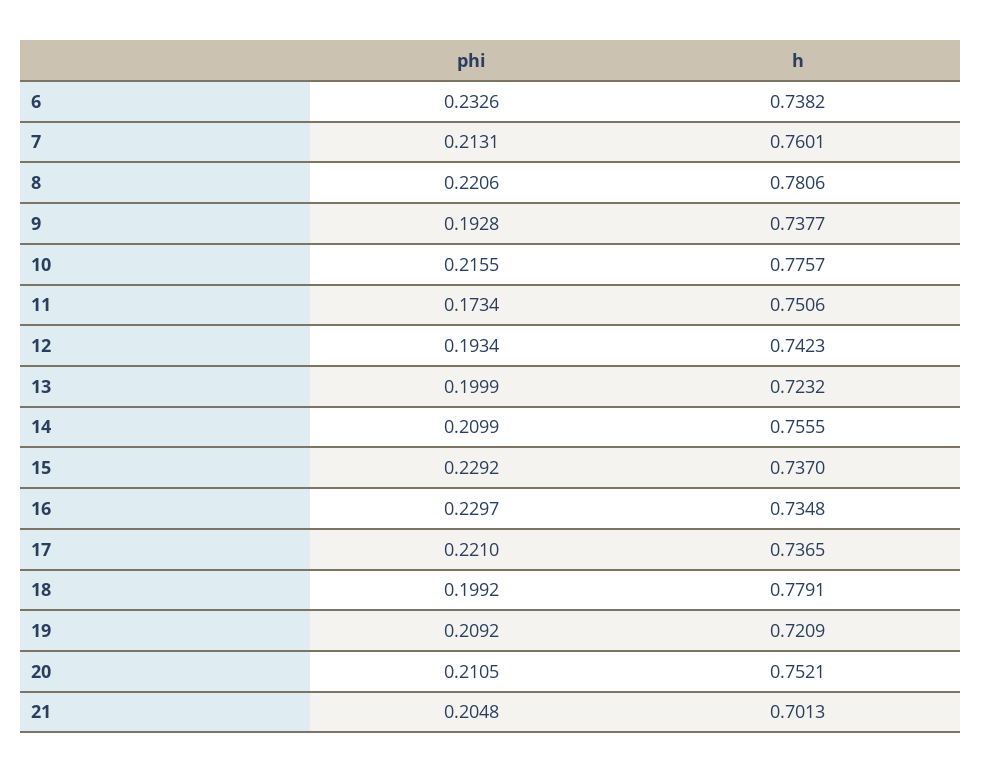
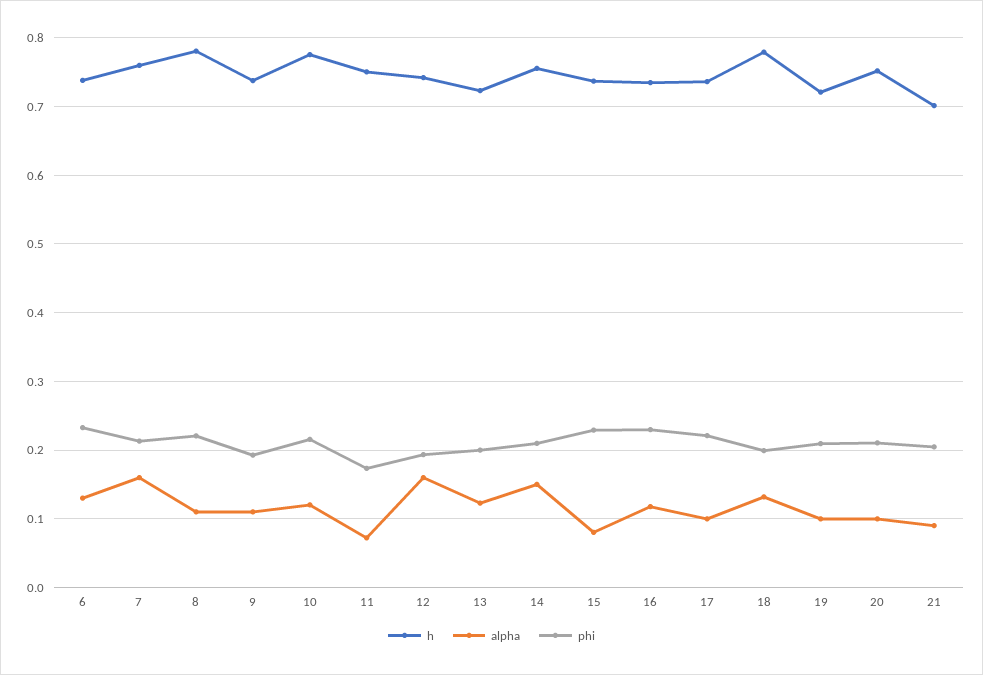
alpha, 6: none -> 0.13
alpha, 7: none -> 0.16
alpha, 8: none -> 0.11
alpha, 9: none -> 0.11
alpha, 10: none -> 0.12
alpha, 11: none -> 0.07
alpha, 12: none -> 0.16
alpha, 13: none -> 0.12
alpha, 14: none -> 0.15
alpha, 15: none -> 0.08
alpha, 16: none -> 0.12
alpha, 17: none -> 0.1
alpha, 18: none -> 0.13
alpha, 19: none -> 0.1
alpha, 20: none -> 0.1
alpha, 21: none -> 0.09

